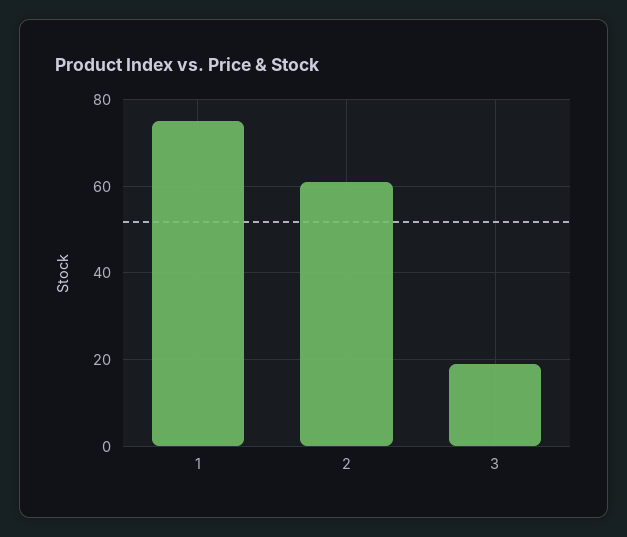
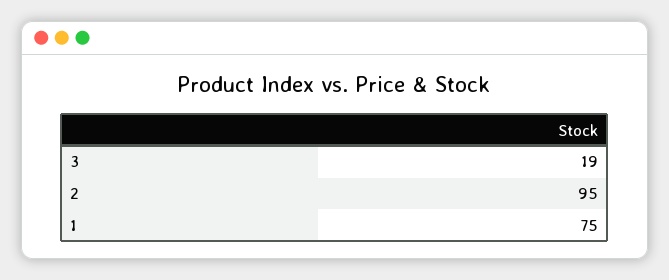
2: 60 -> 95

